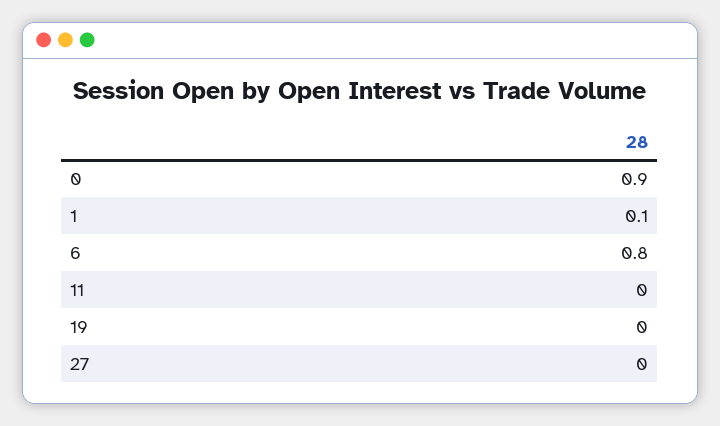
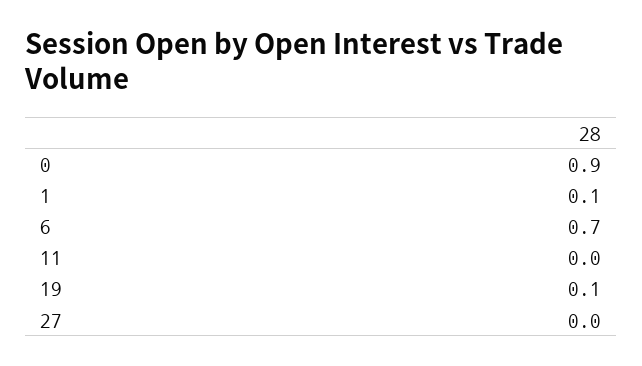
6: 0.8 -> 0.7
19: 0 -> 0.1

